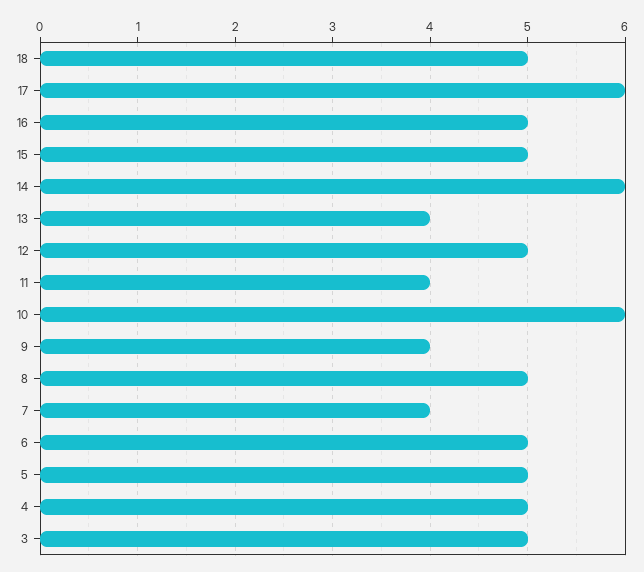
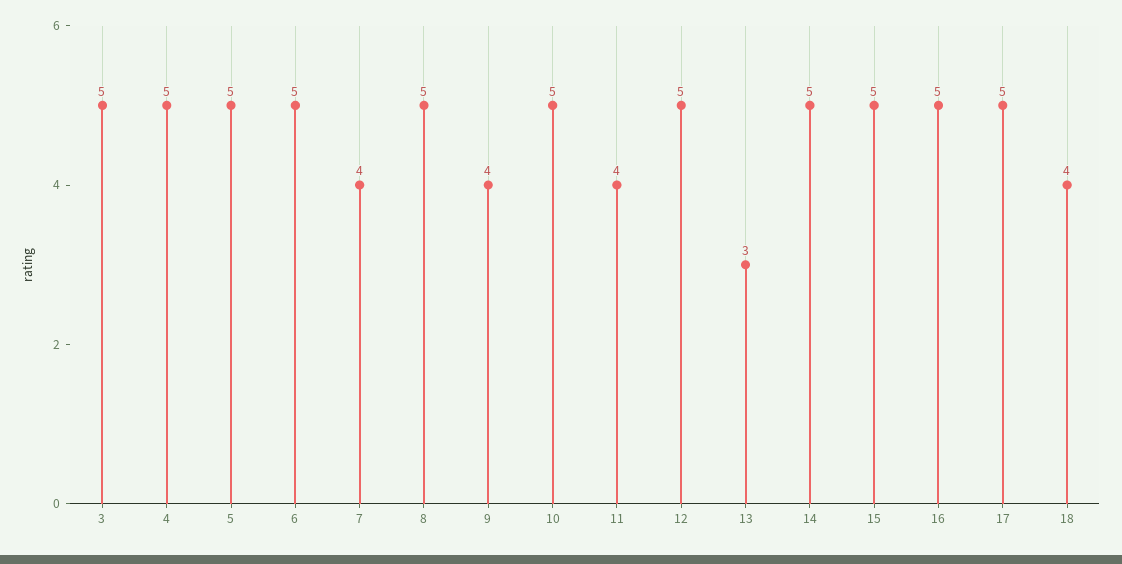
18: 5 -> 4
17: 6 -> 5
14: 6 -> 5
13: 4 -> 3
10: 6 -> 5

